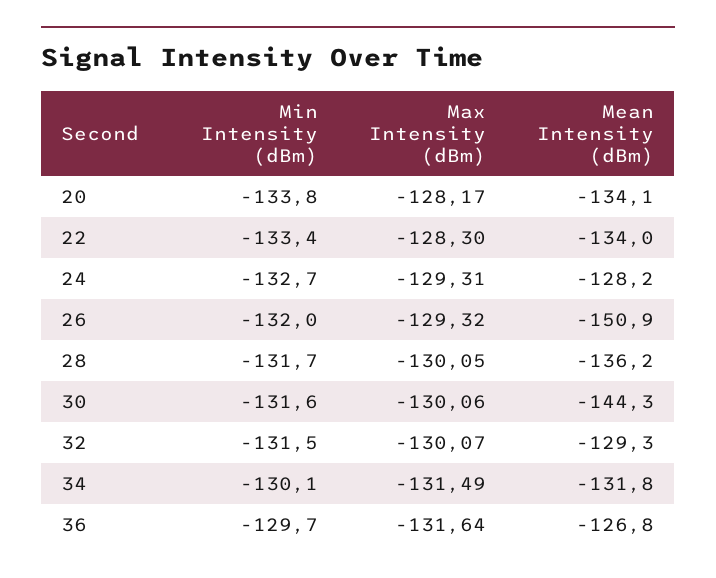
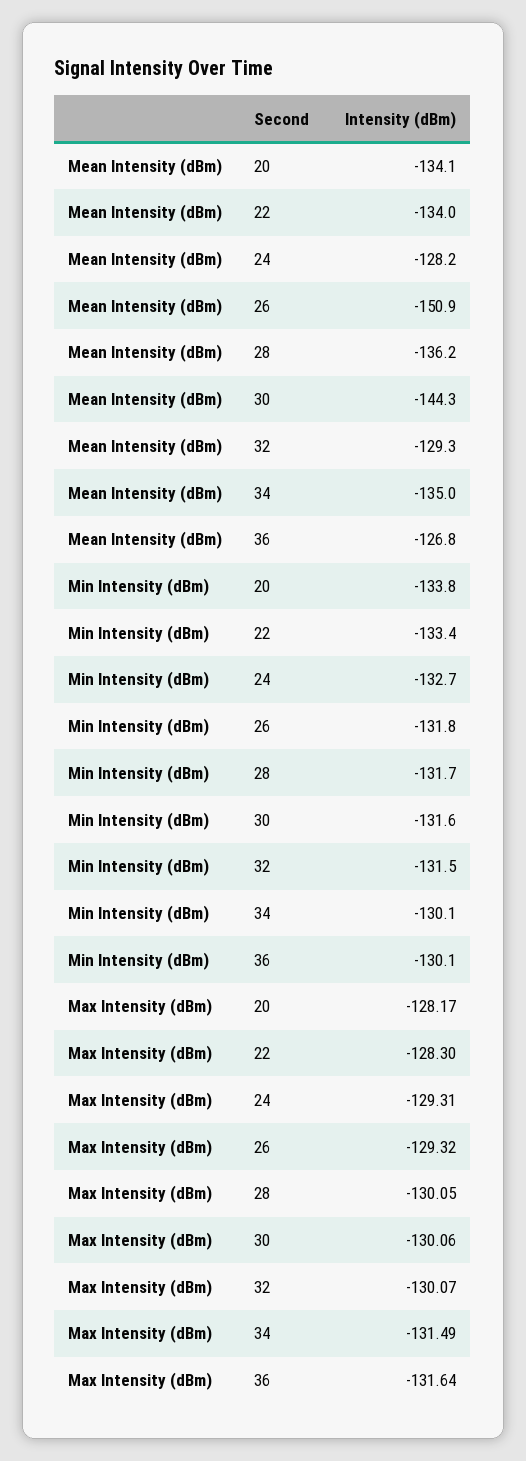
Min Intensity (dBm), 26: -132 -> -131.8
Mean Intensity (dBm), 34: -131.8 -> -135
Min Intensity (dBm), 36: -129.7 -> -130.1

